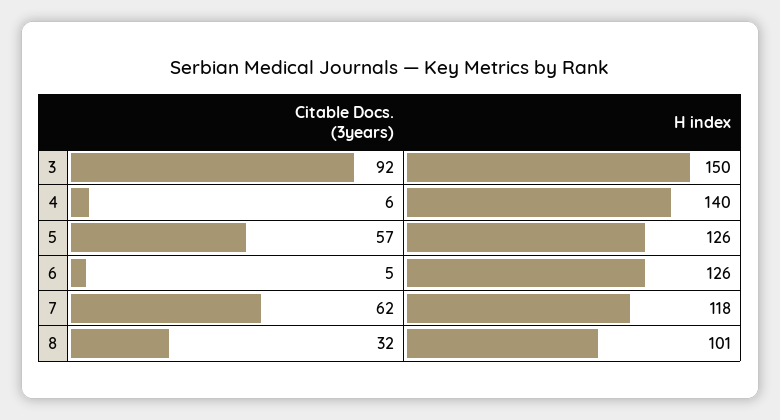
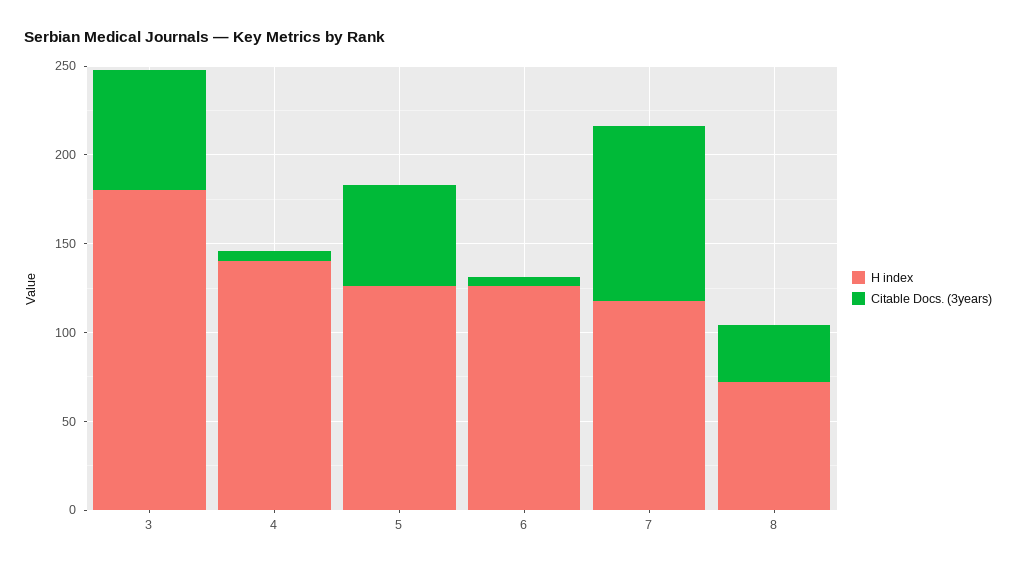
Citable Docs. (3years), 3: 92 -> 70
H index, 3: 150 -> 180
Citable Docs. (3years), 7: 62 -> 100
H index, 8: 101 -> 70

